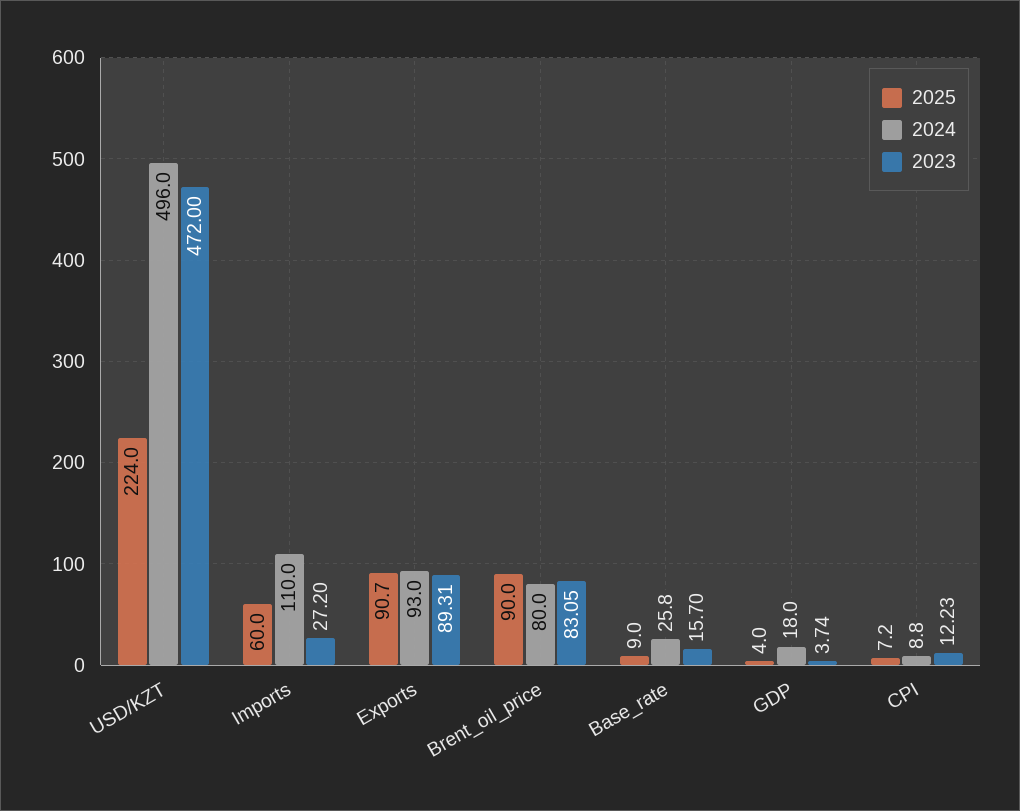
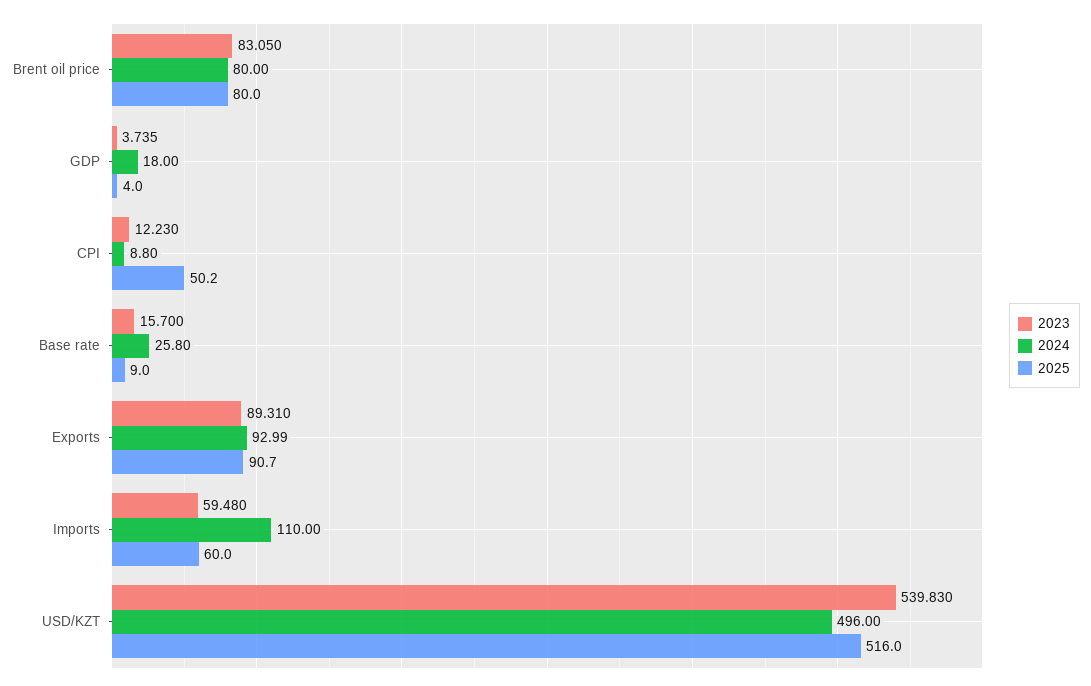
2025, USD/KZT: 224 -> 516
2023, USD/KZT: 472 -> 539.83
2023, Imports: 27.2 -> 59.48
2025, Brent_oil_price: 90 -> 80
2025, CPI: 7.2 -> 50.2

